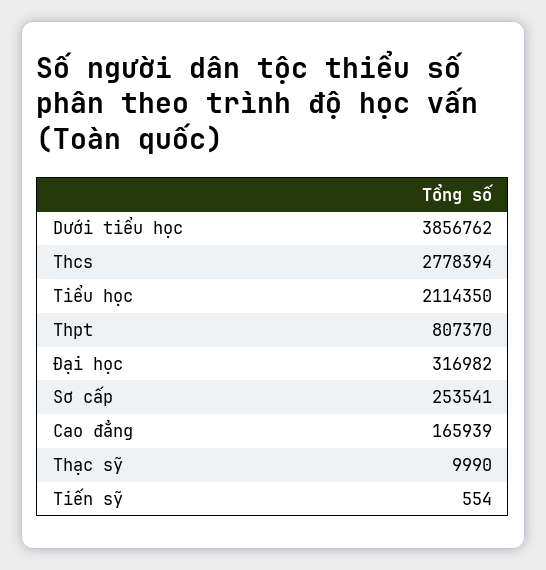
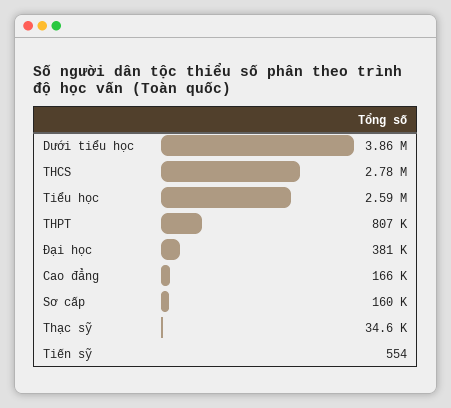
Tiểu học: 2114350 -> 2590000
Đại học: 316982 -> 381000
Sơ cấp: 253541 -> 160000
Thạc sỹ: 9990 -> 34600

